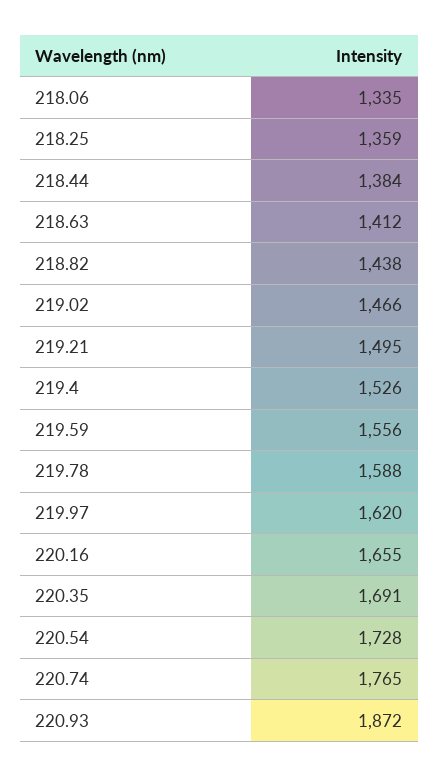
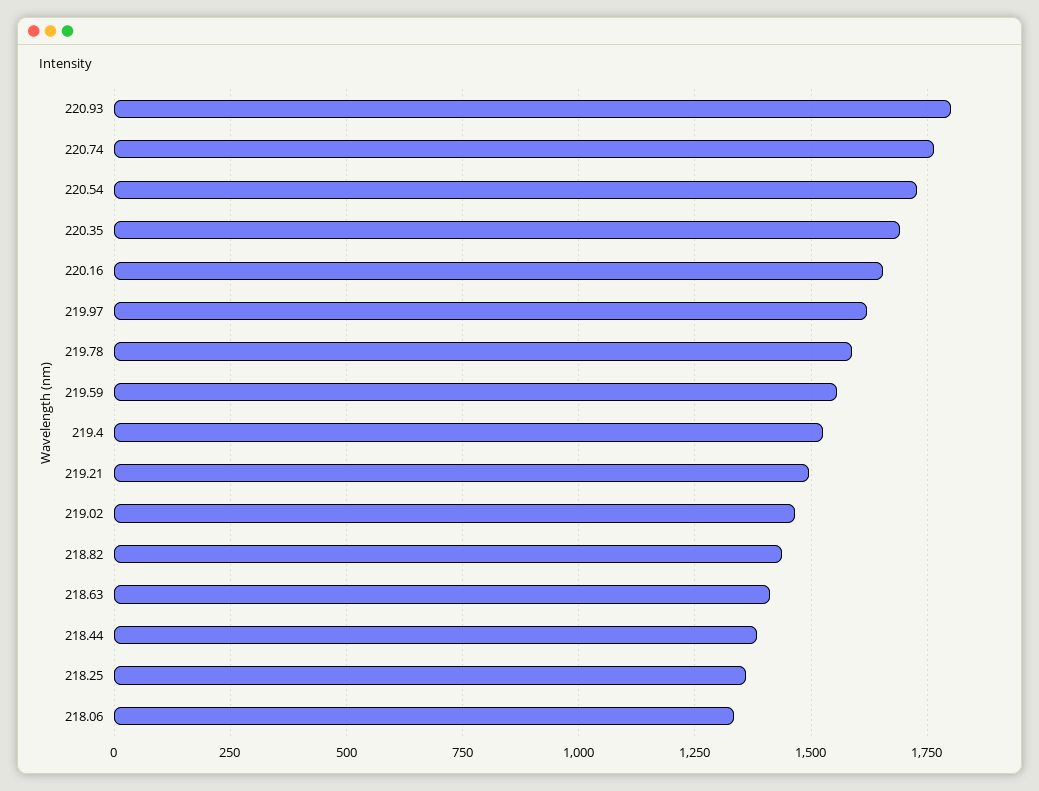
220.93: 1872 -> 1800

